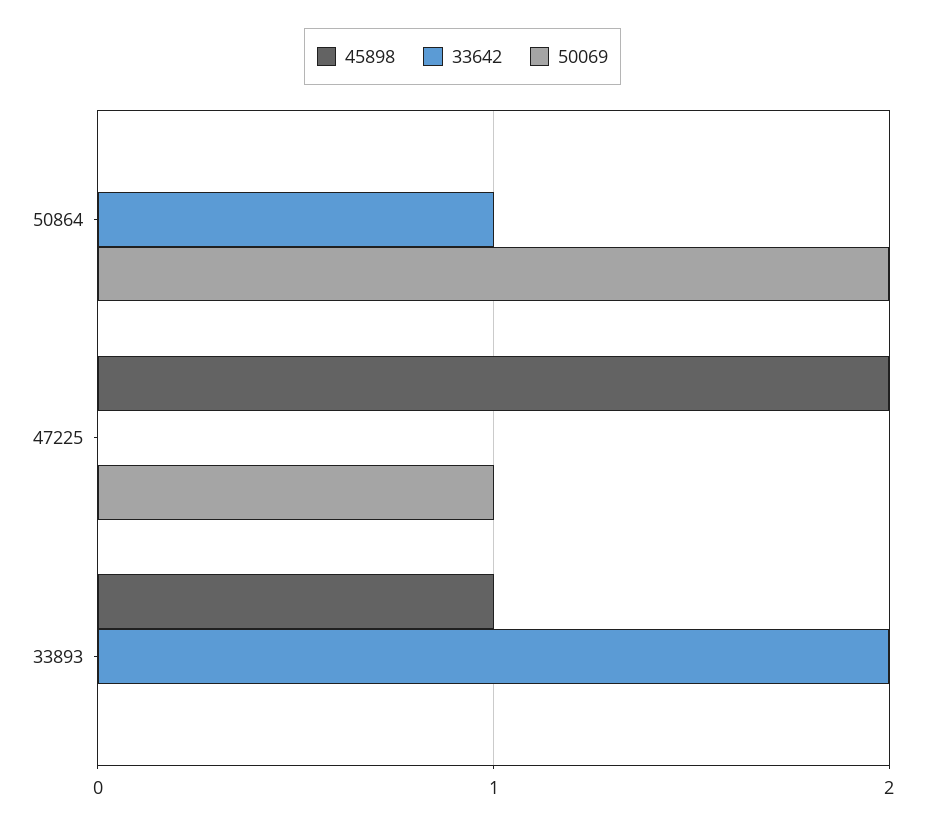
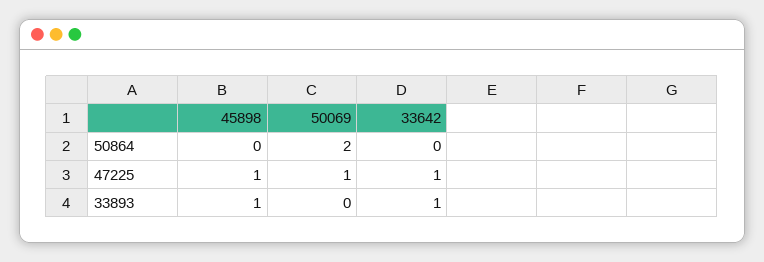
33642, 50864: 1 -> 0
45898, 47225: 2 -> 1
33642, 47225: 0 -> 1
33642, 33893: 2 -> 1

